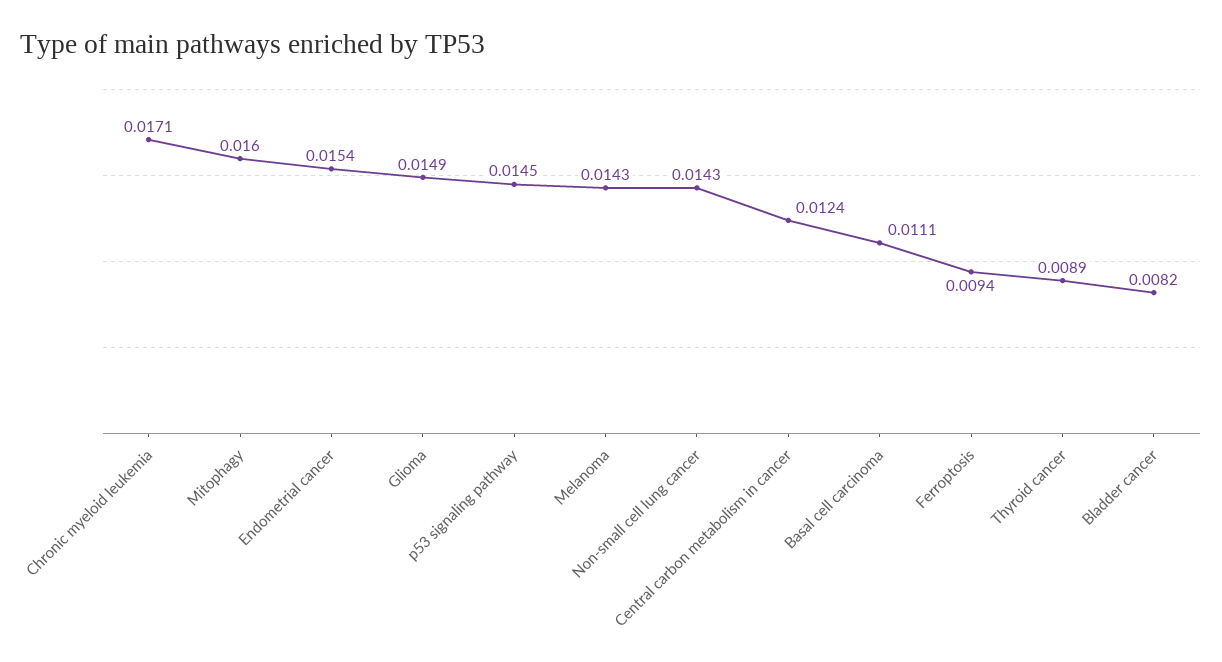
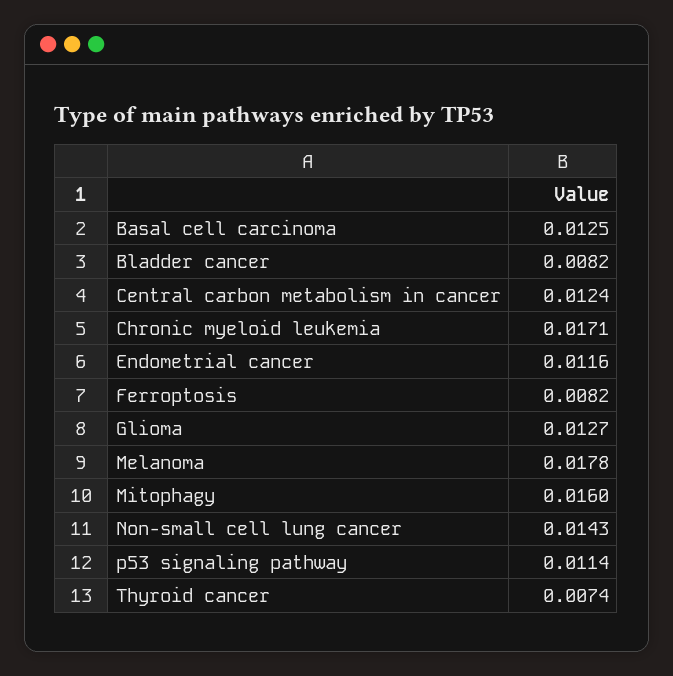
Endometrial cancer: 0.0154 -> 0.0116
Glioma: 0.0149 -> 0.0127
p53 signaling pathway: 0.0145 -> 0.0114
Melanoma: 0.0143 -> 0.0178
Basal cell carcinoma: 0.0111 -> 0.0125
Ferroptosis: 0.0094 -> 0.0082
Thyroid cancer: 0.0089 -> 0.0074

